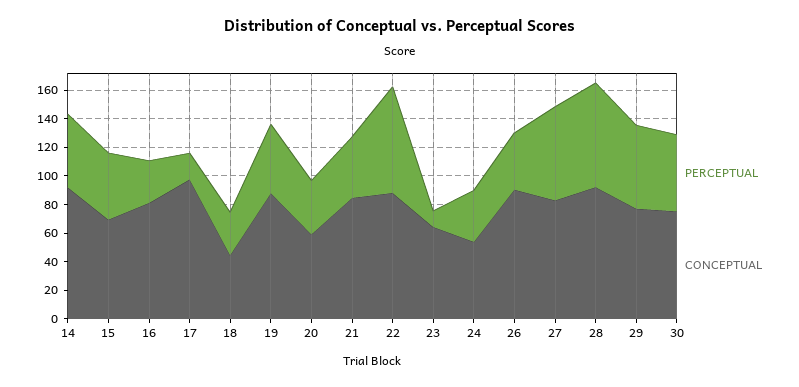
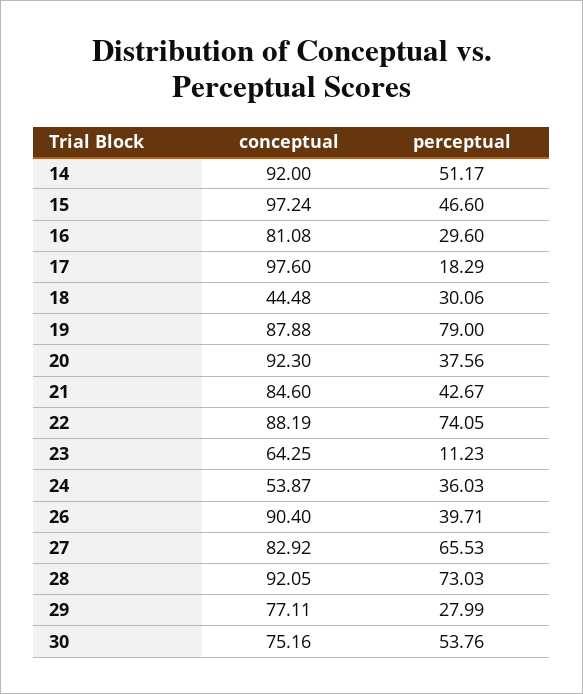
CONCEPTUAL, 15: 70 -> 97.24
PERCEPTUAL, 19: 50 -> 79
CONCEPTUAL, 20: 60 -> 92.3
PERCEPTUAL, 29: 60 -> 27.99

